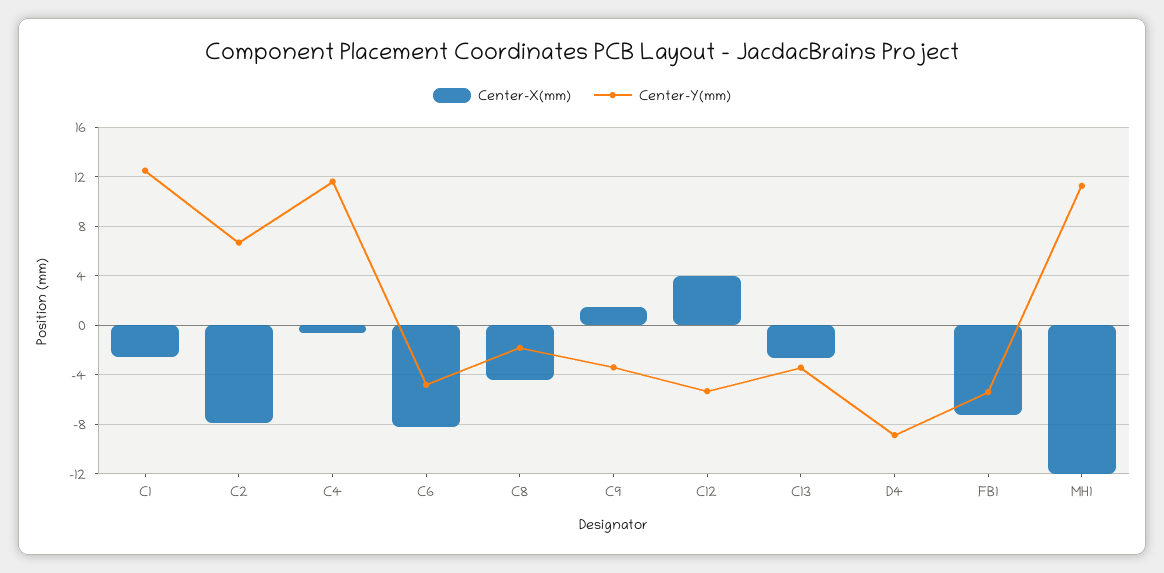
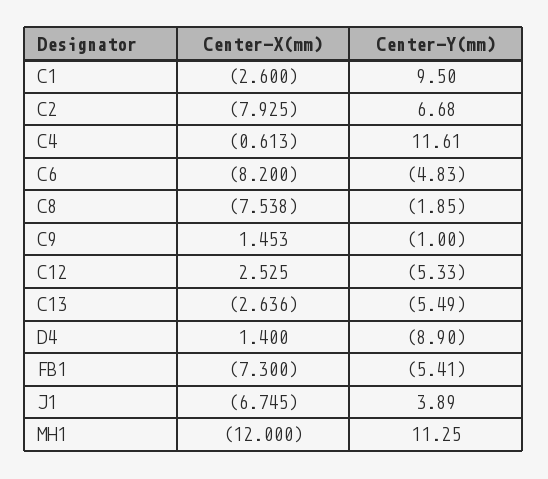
Center-Y(mm), C1: 12.5 -> 9.5
Center-X(mm), C8: -4.5 -> -7.538
Center-Y(mm), C9: -3.5 -> -1
Center-X(mm), C12: 4 -> 2.525
Center-Y(mm), C13: -3.5 -> -5.49
Center-X(mm), D4: 0 -> 1.4
Center-X(mm), J1: none -> -6.745
Center-Y(mm), J1: none -> 3.89

